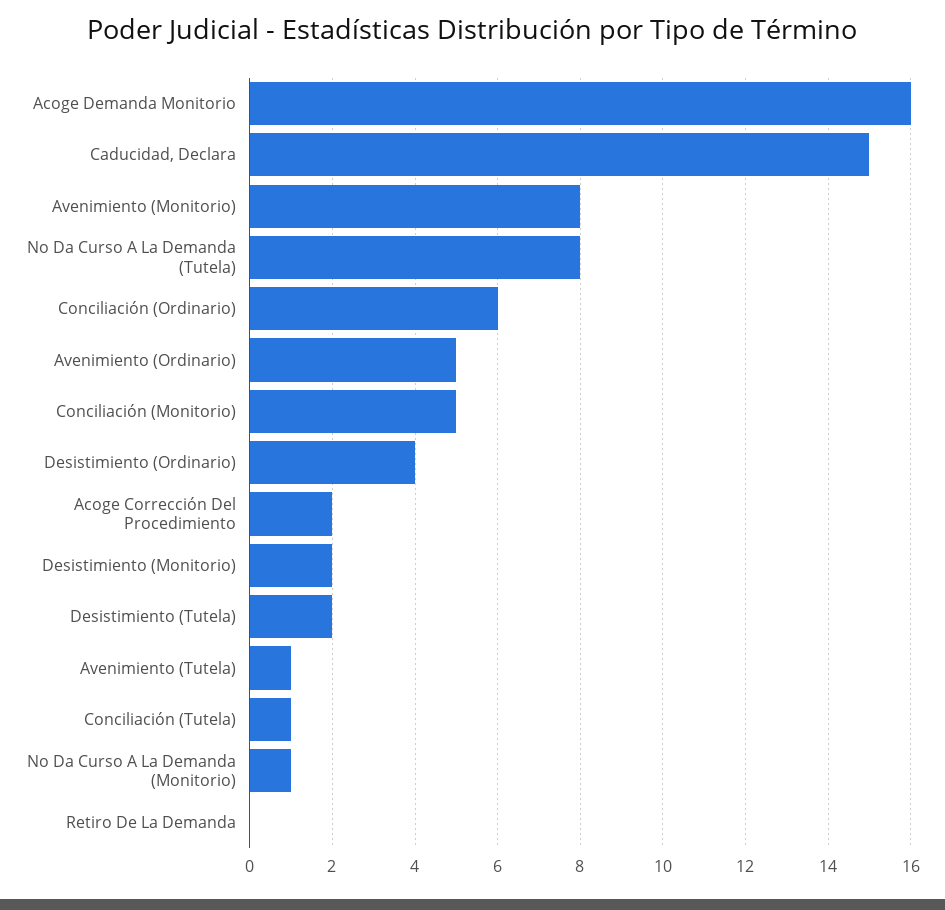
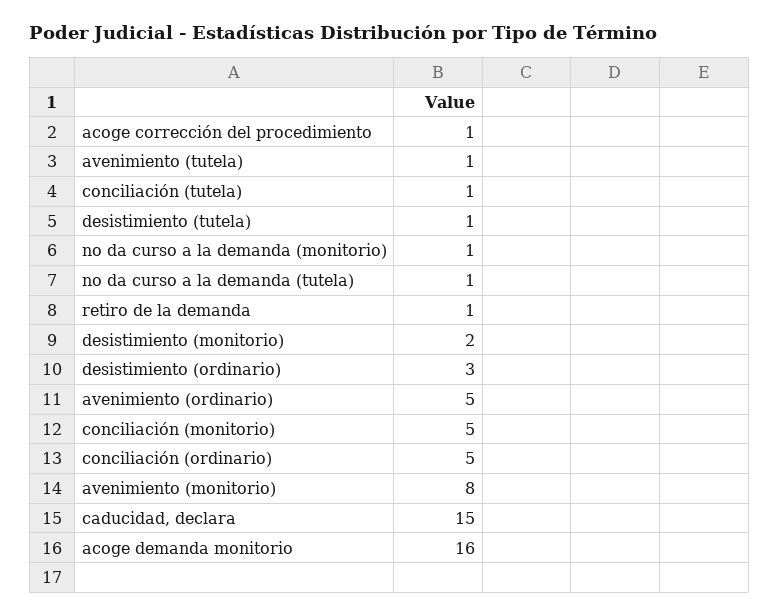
No Da Curso A La Demanda (Tutela): 8 -> 1
Conciliación (Ordinario): 6 -> 5
Desistimiento (Ordinario): 4 -> 3
Acoge Corrección Del Procedimiento: 2 -> 1
Desistimiento (Tutela): 2 -> 1
Retiro De La Demanda: 0 -> 1

